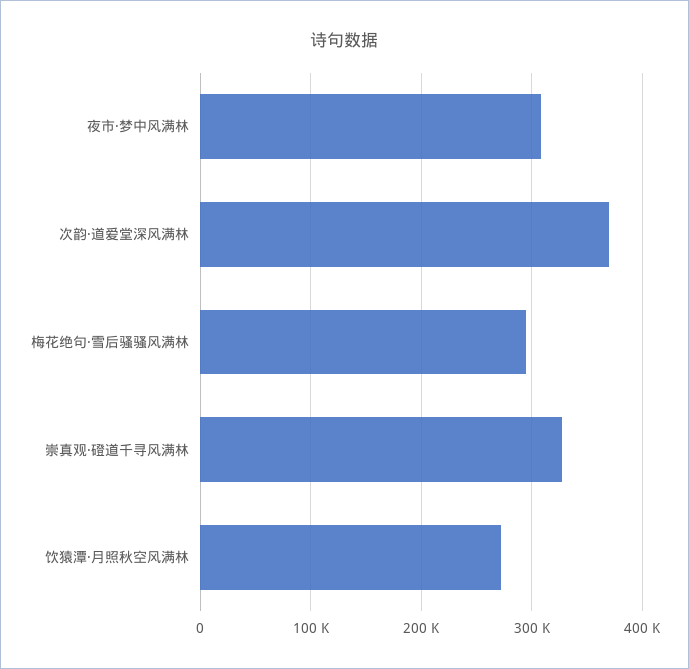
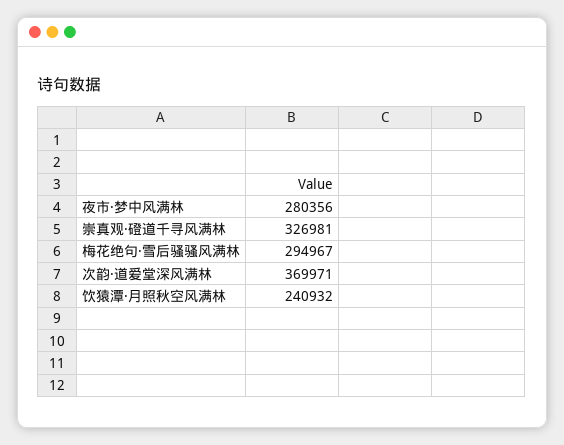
夜市·梦中风满林: 310000 -> 280356
饮猿潭·月照秋空风满林: 270000 -> 240932

